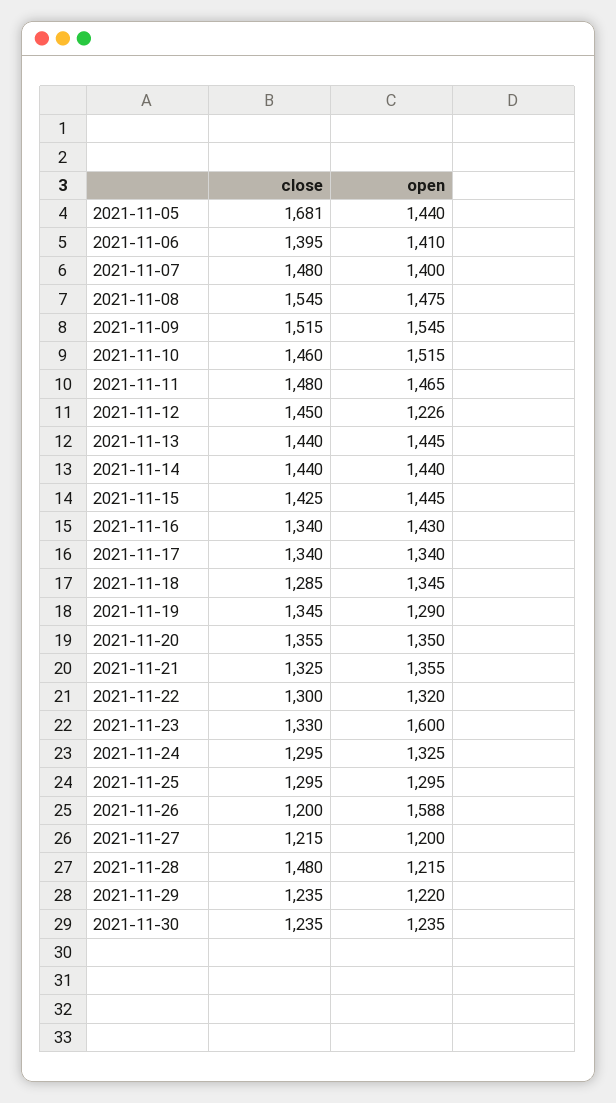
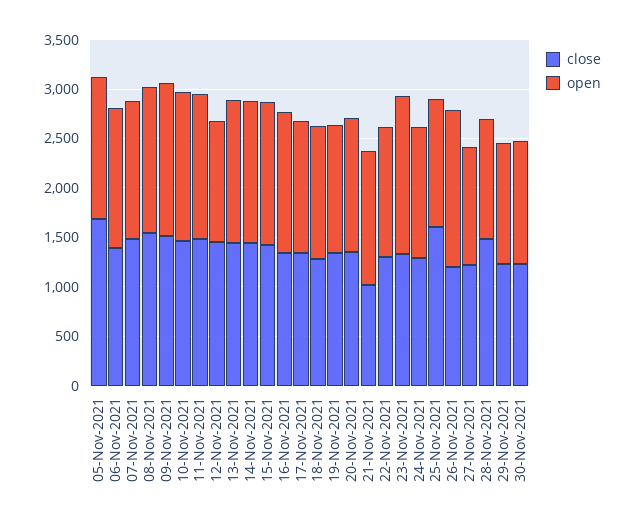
close, 2021-11-21: 1325 -> 1000
close, 2021-11-25: 1295 -> 1600

